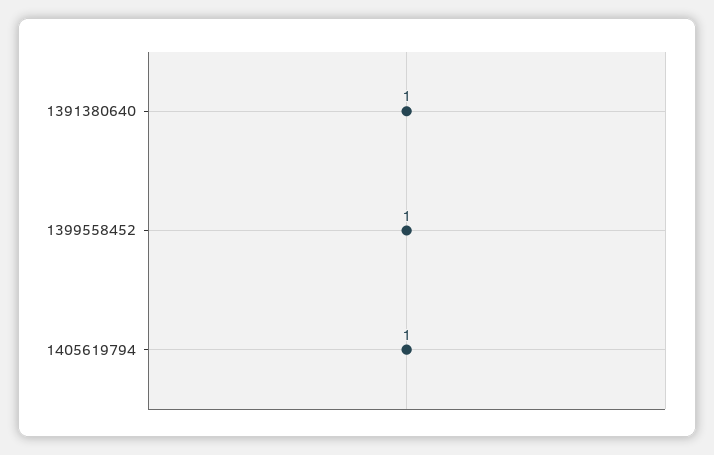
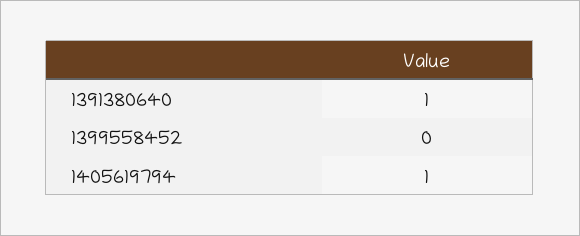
1399558452: 1 -> 0

